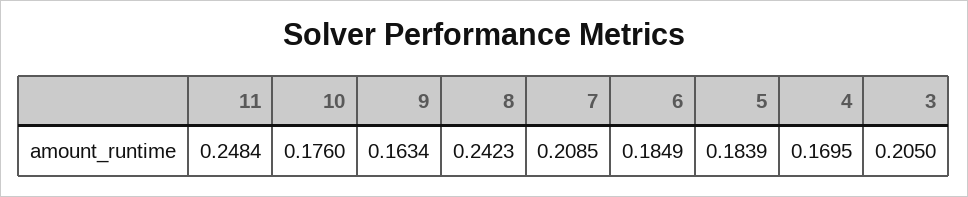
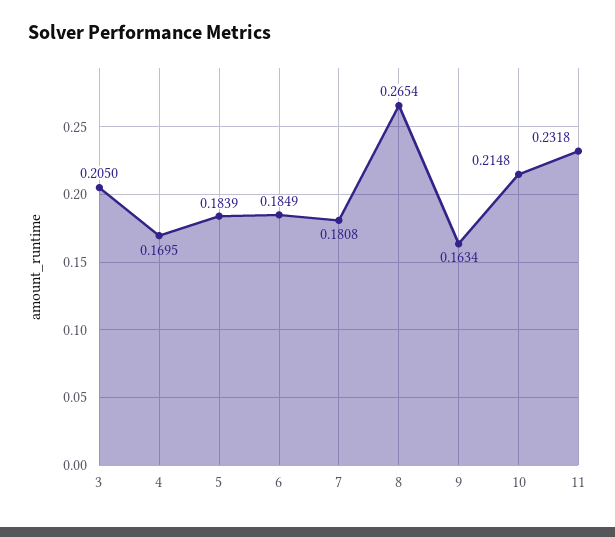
11: 0.2484 -> 0.2318
10: 0.176 -> 0.2148
8: 0.2423 -> 0.2654
7: 0.2085 -> 0.1808

